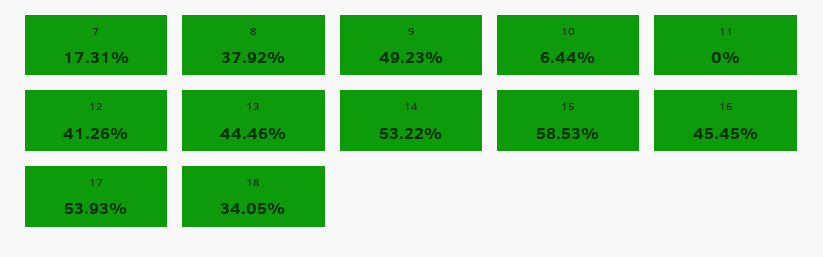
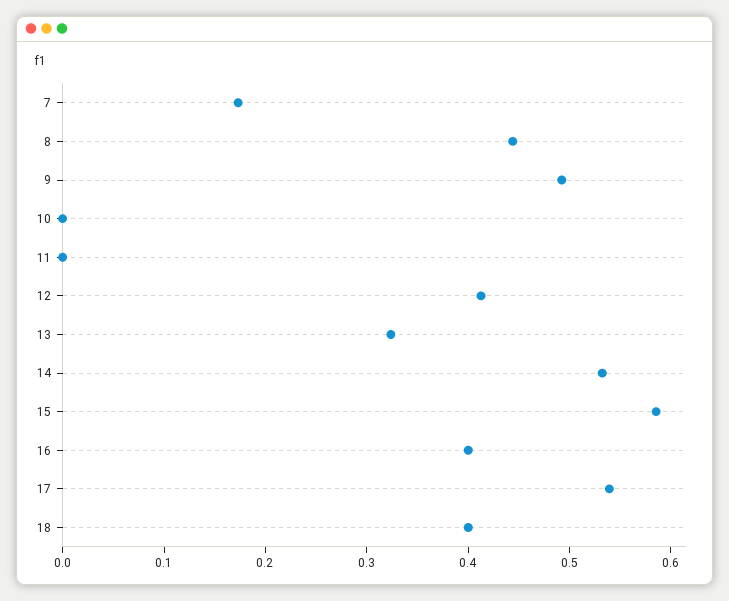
8: 0.3792 -> 0.44
10: 0.0644 -> 0
13: 0.4446 -> 0.32
16: 0.4545 -> 0.4
18: 0.3405 -> 0.4

